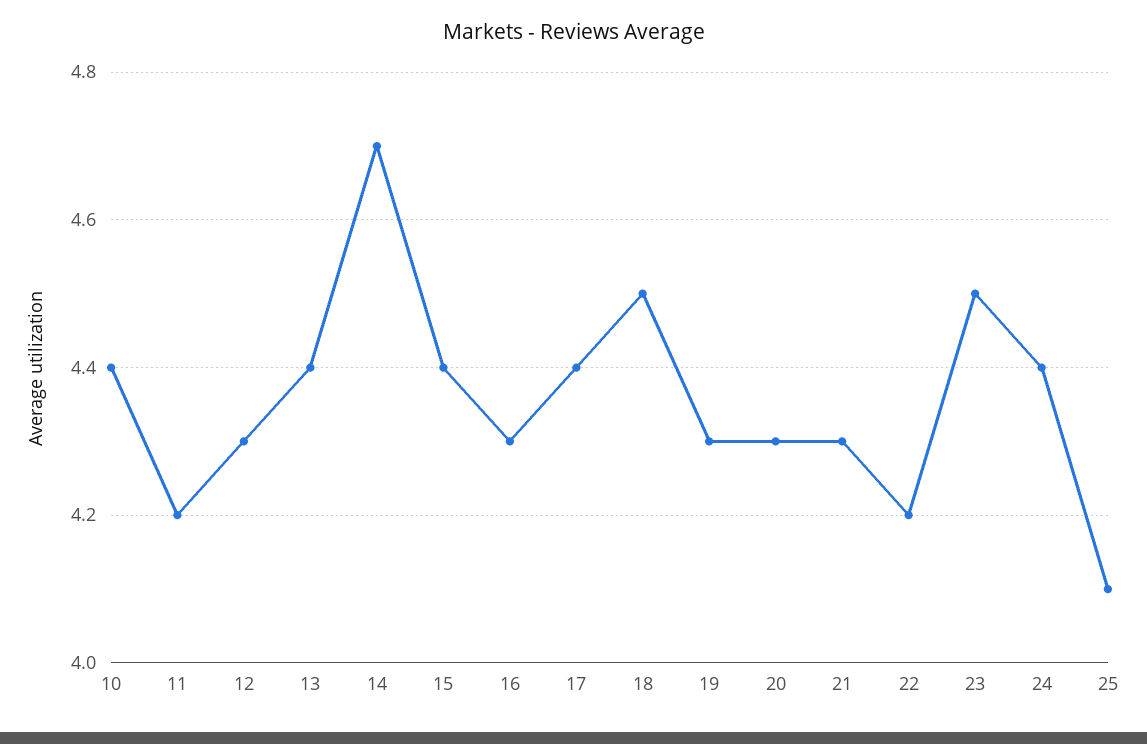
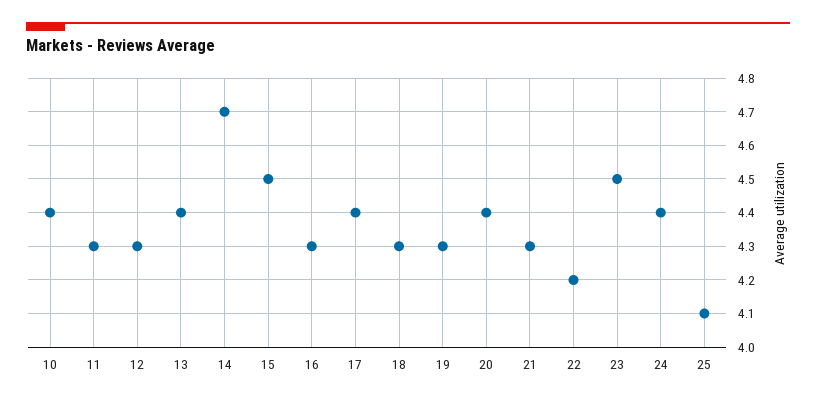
11: 4.2 -> 4.3
15: 4.4 -> 4.5
18: 4.5 -> 4.3
20: 4.3 -> 4.4

